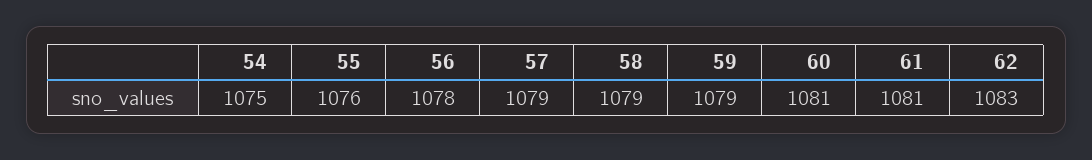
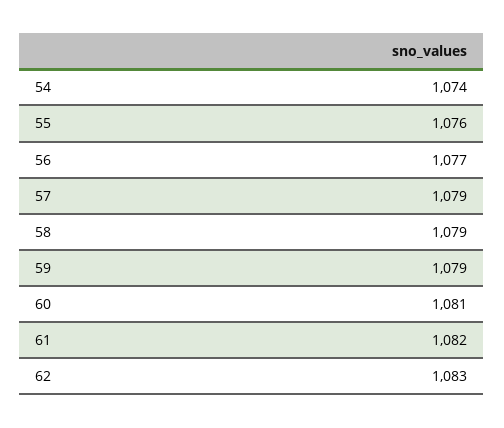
54: 1075 -> 1074
56: 1078 -> 1077
61: 1081 -> 1082

